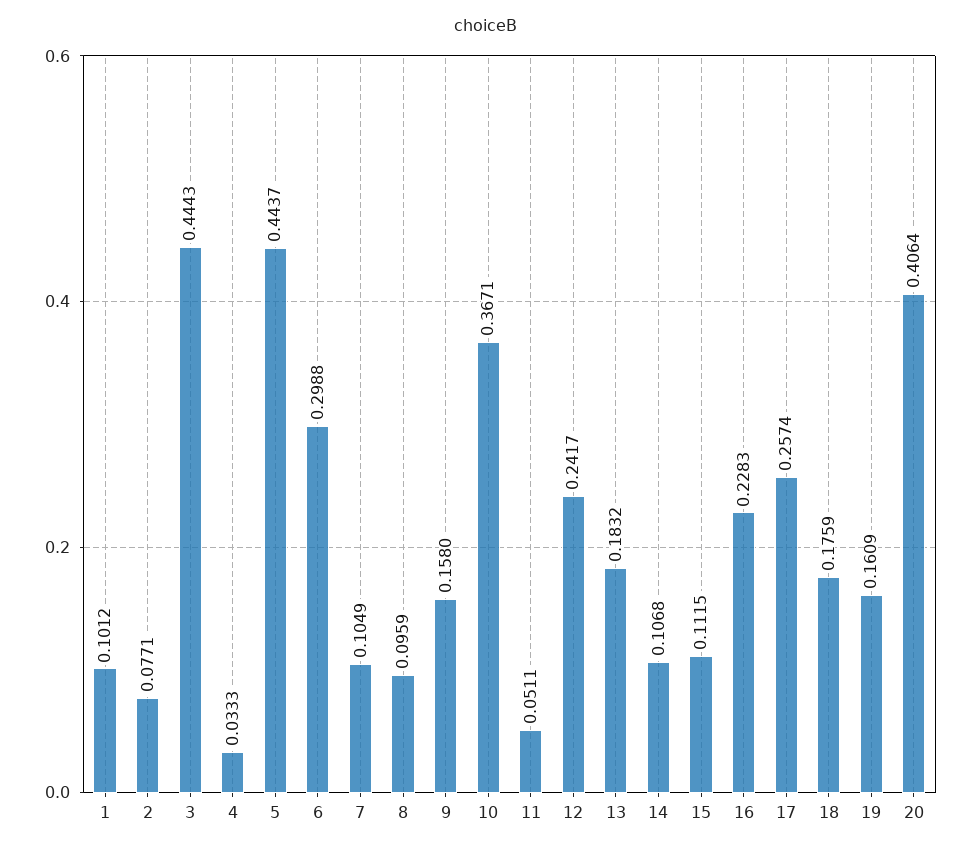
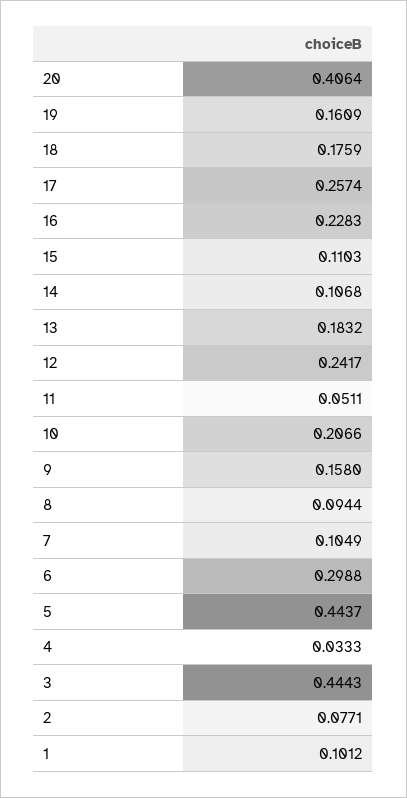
8: 0.0959 -> 0.0944
10: 0.3671 -> 0.2066
15: 0.1115 -> 0.1103

